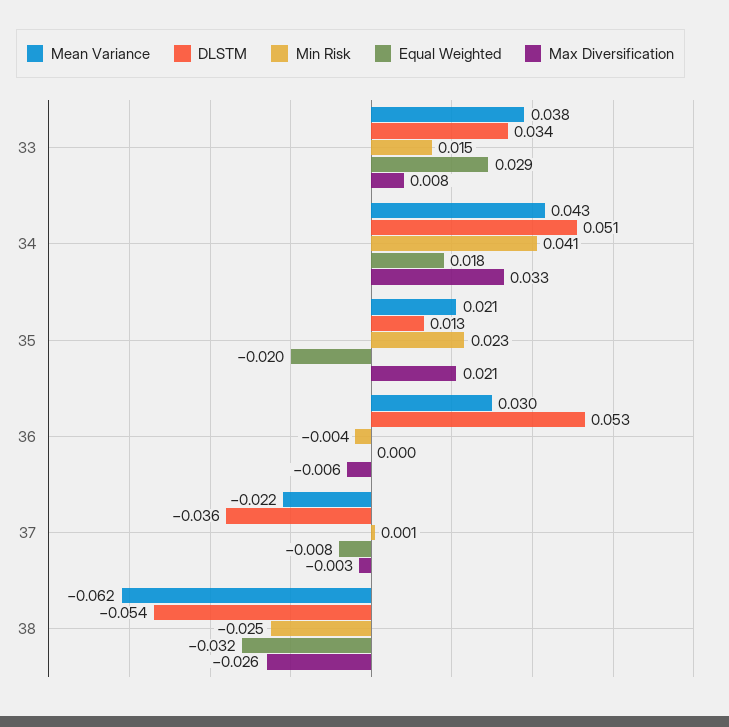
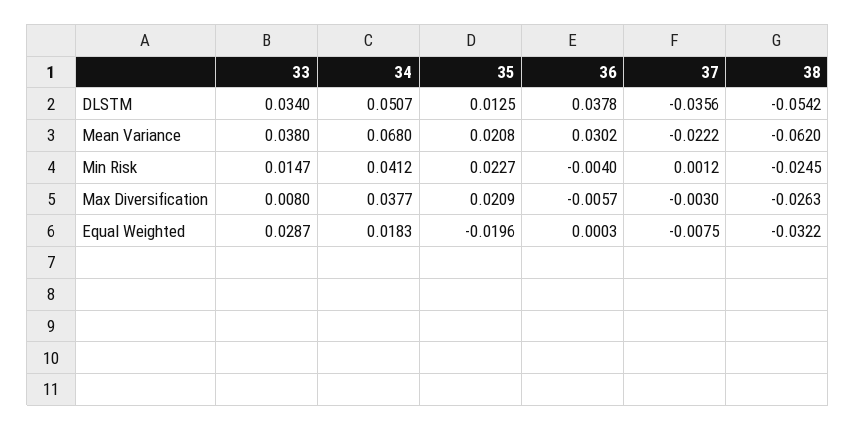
Mean Variance, 34: 0.043 -> 0.068
Max Diversification, 34: 0.033 -> 0.0377
DLSTM, 36: 0.053 -> 0.0378

